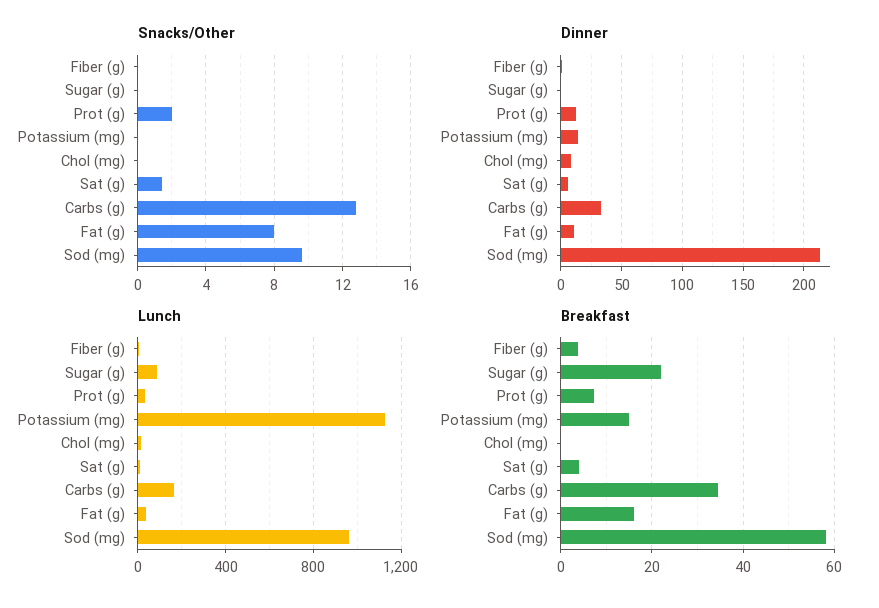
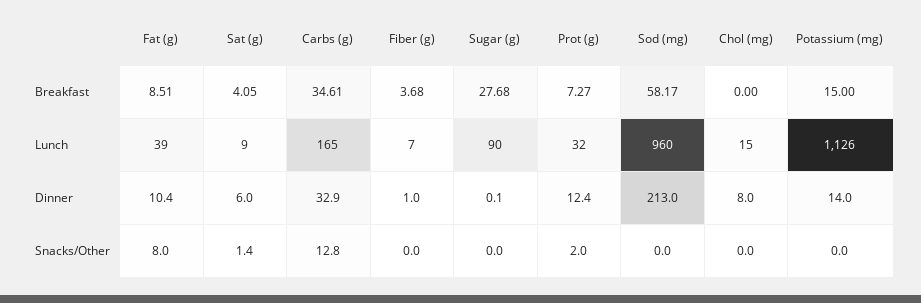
Snacks/Other, Sod (mg): 9.5 -> 0
Breakfast, Sugar (g): 22 -> 27.68
Breakfast, Fat (g): 16 -> 8.51

